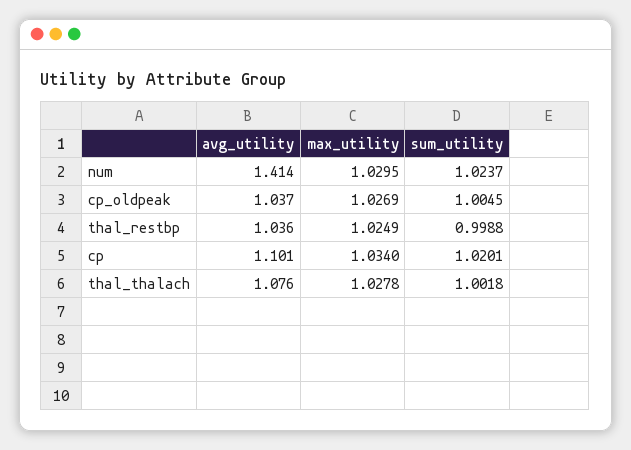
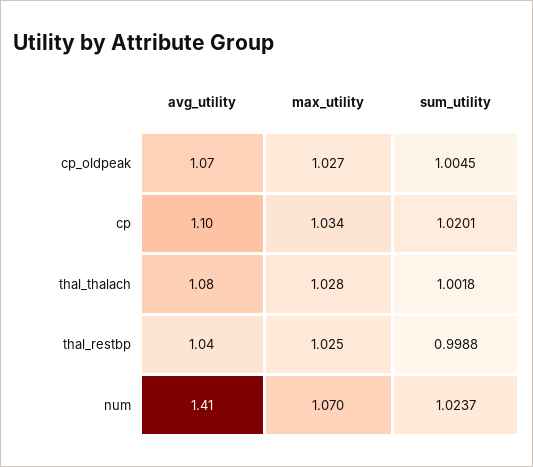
max_utility, num: 1.0295 -> 1.07
avg_utility, cp_oldpeak: 1.037 -> 1.07

